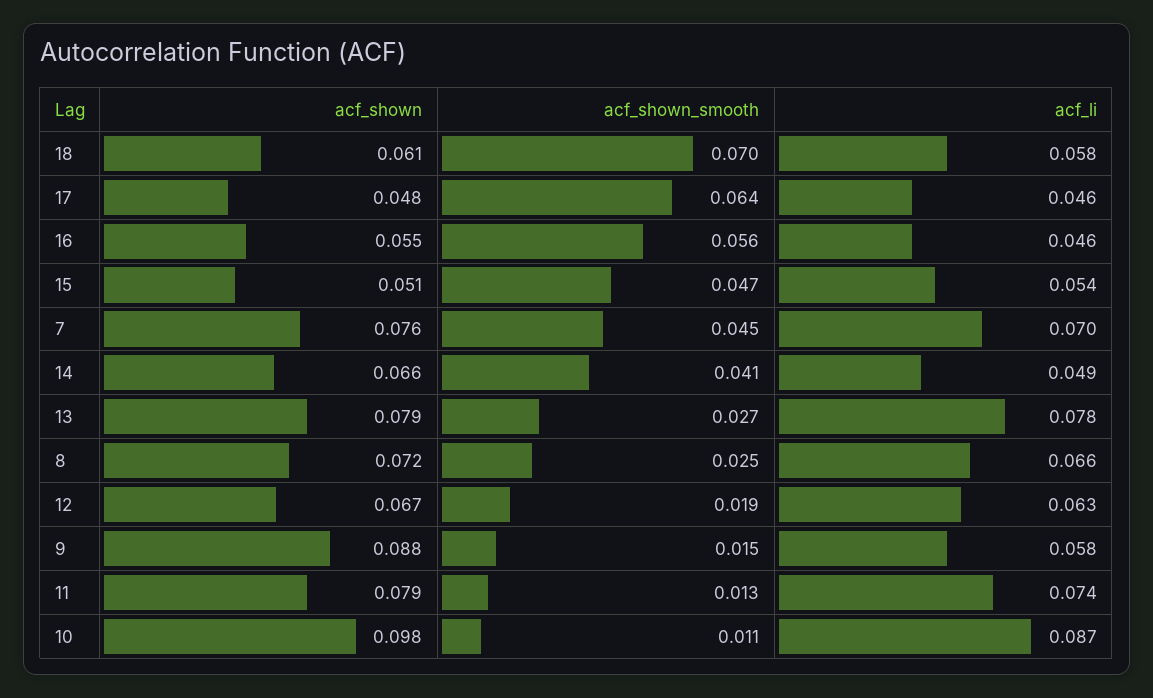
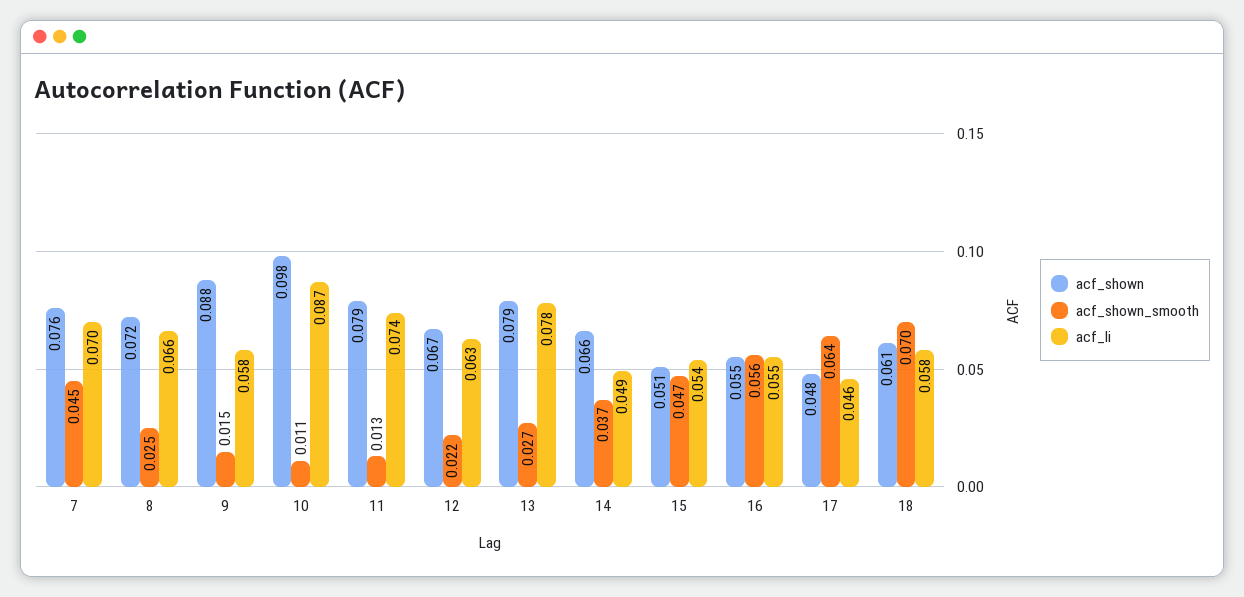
acf_li, 16: 0.046 -> 0.055
acf_shown_smooth, 14: 0.041 -> 0.037
acf_shown_smooth, 12: 0.019 -> 0.022

